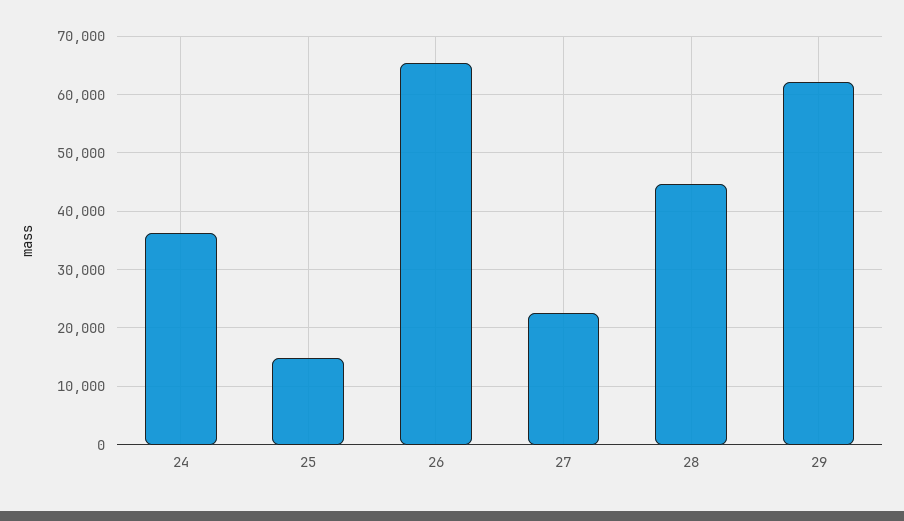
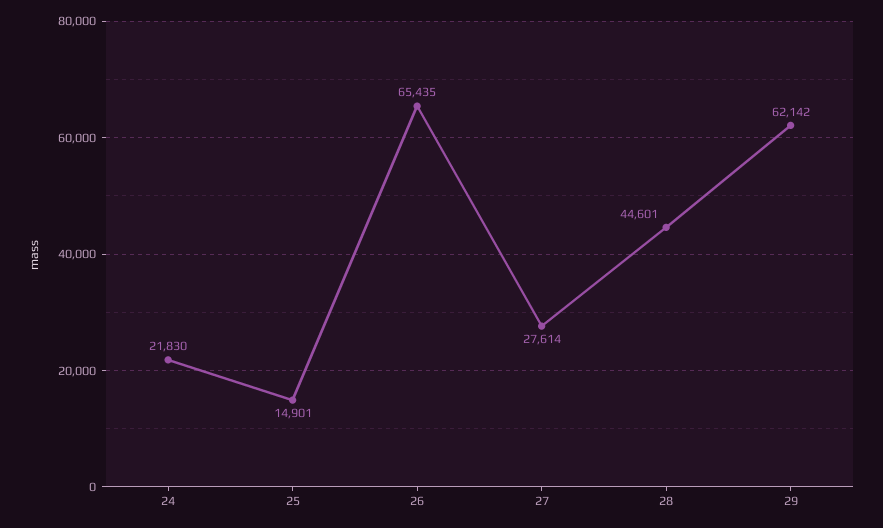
24: 36000 -> 21830
27: 22000 -> 27614

